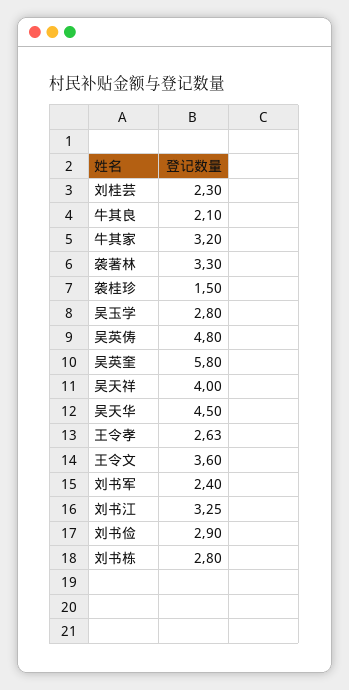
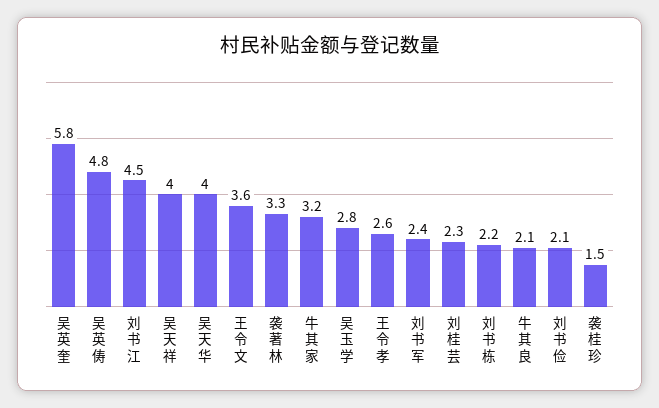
吴天华: 4.5 -> 4
刘书江: 3.25 -> 4.5
刘书俭: 2.9 -> 2.1
刘书栋: 2.8 -> 2.2

